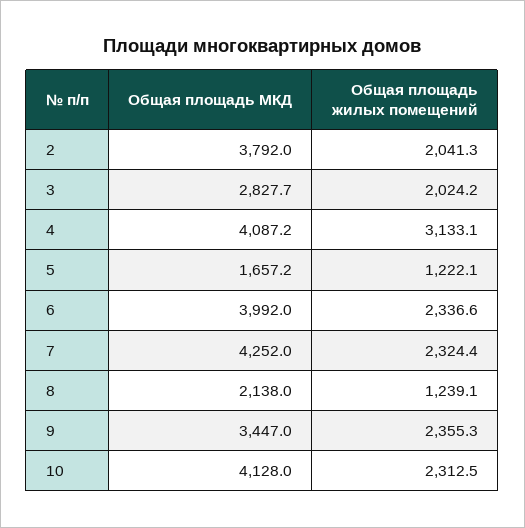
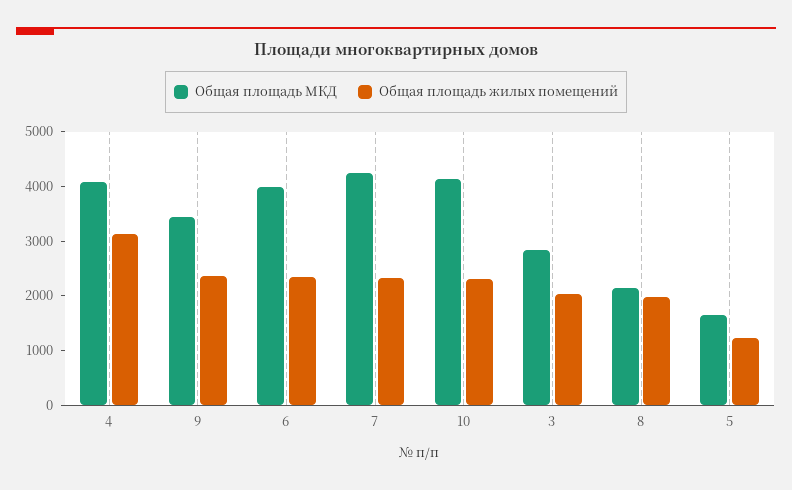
Общая площадь МКД, 2: 3792 -> none
Общая площадь жилых помещений, 2: 2041.3 -> none
Общая площадь жилых помещений, 8: 1239.1 -> 2000

